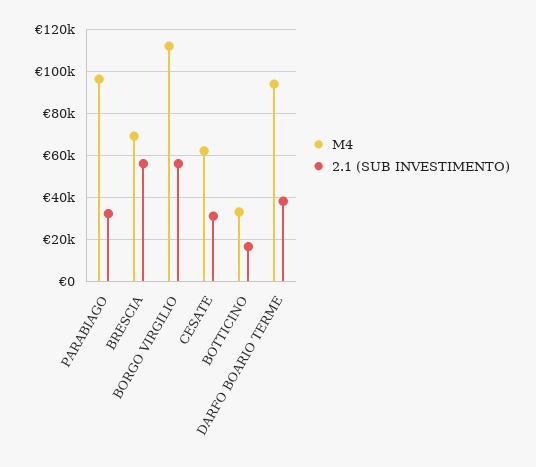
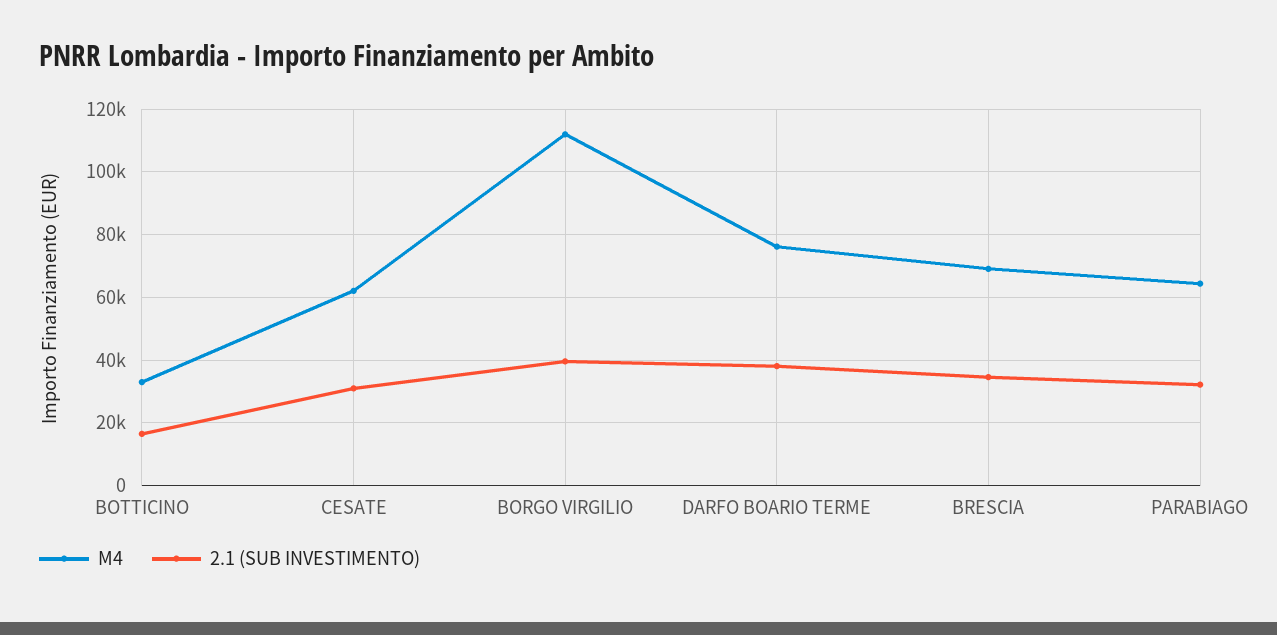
M4, PARABIAGO: 95000 -> 64000
2.1 (SUB INVESTIMENTO), BRESCIA: 55000 -> 34000
2.1 (SUB INVESTIMENTO), BORGO VIRGILIO: 55000 -> 40000
M4, DARFO BOARIO TERME: 95000 -> 76000

